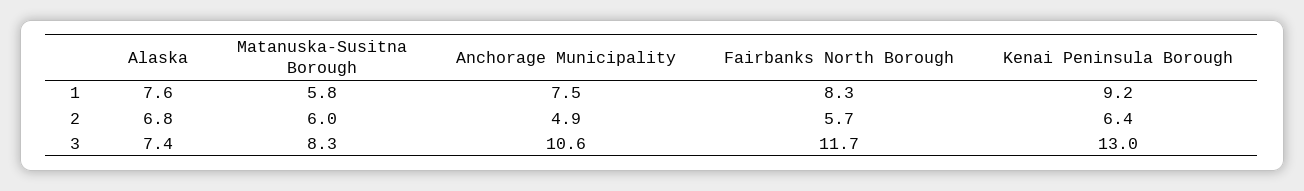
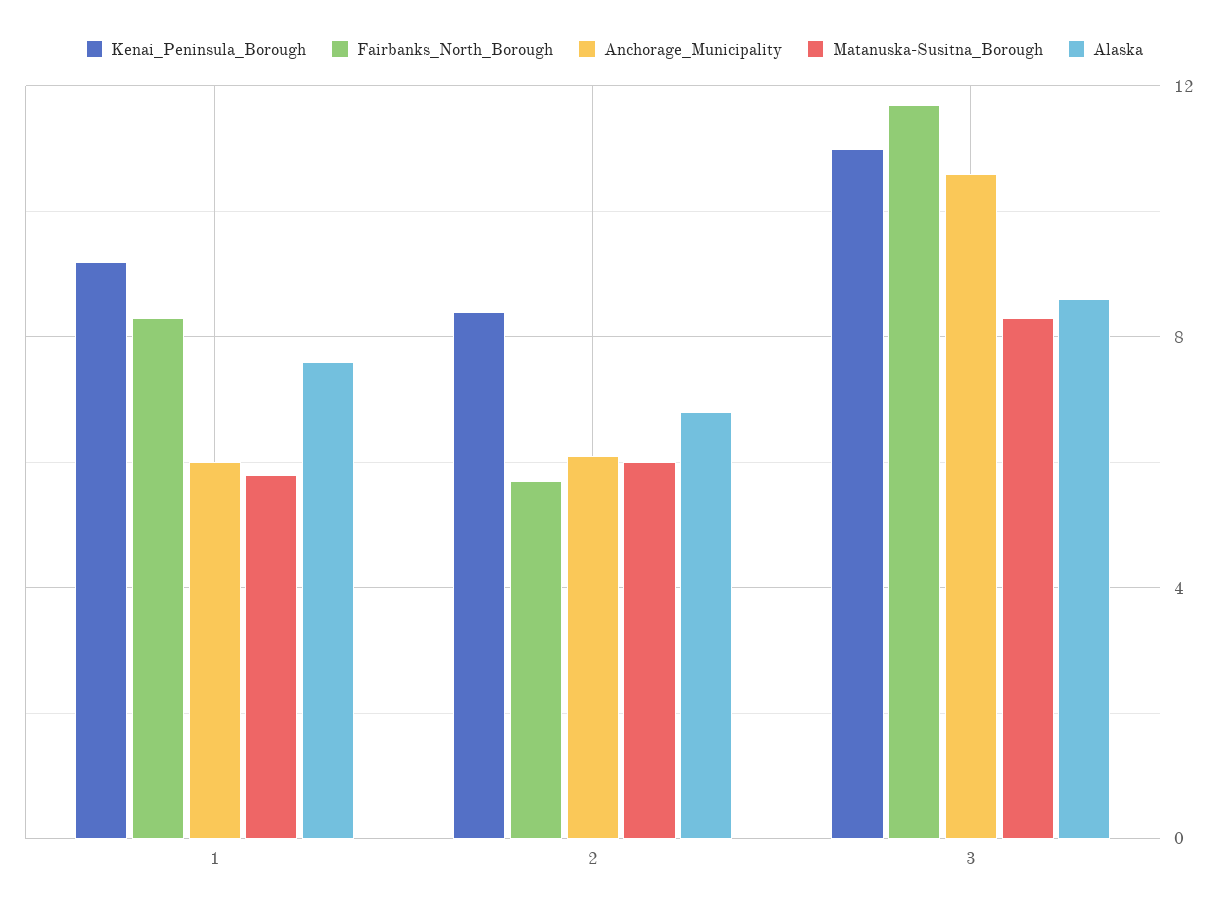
Anchorage Municipality, 1: 7.5 -> 6
Anchorage Municipality, 2: 4.9 -> 6
Kenai Peninsula Borough, 2: 6.4 -> 8.5
Alaska, 3: 7.4 -> 8.5
Kenai Peninsula Borough, 3: 13 -> 11

